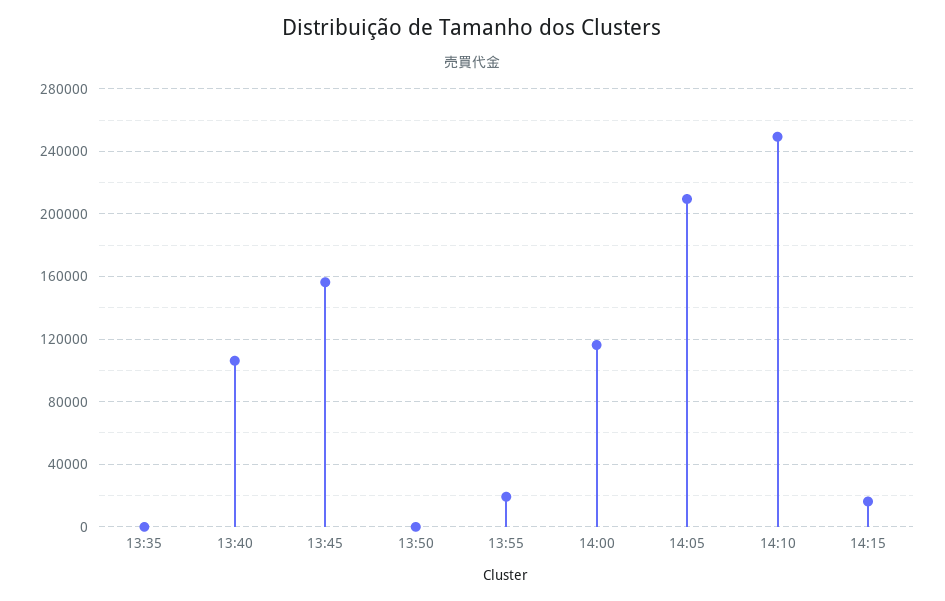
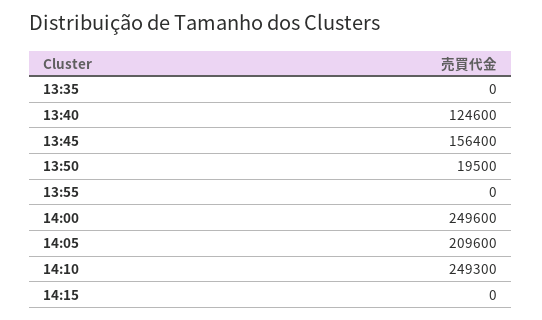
13:40: 105000 -> 124600
13:50: 0 -> 19500
13:55: 20000 -> 0
14:00: 115000 -> 249600
14:15: 15000 -> 0

